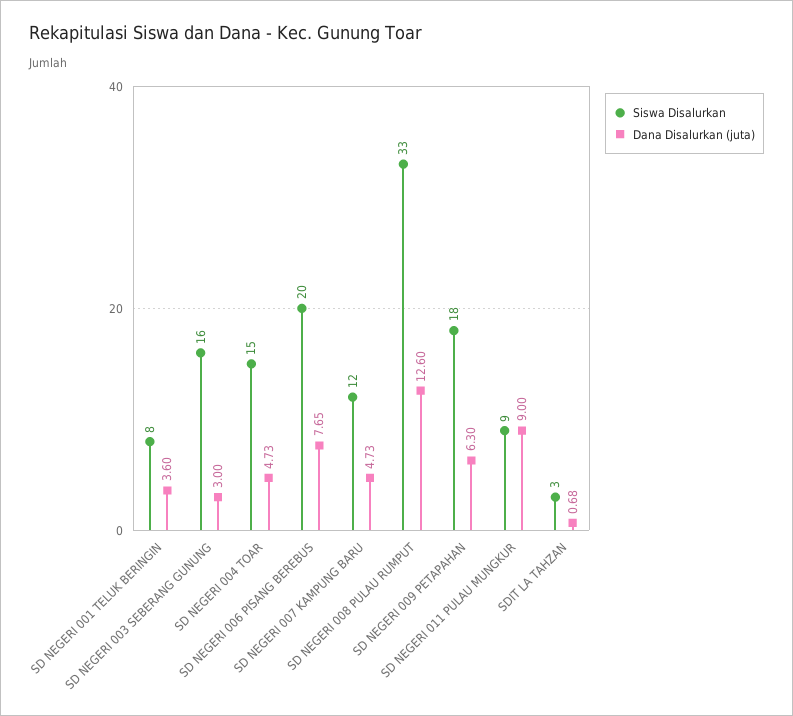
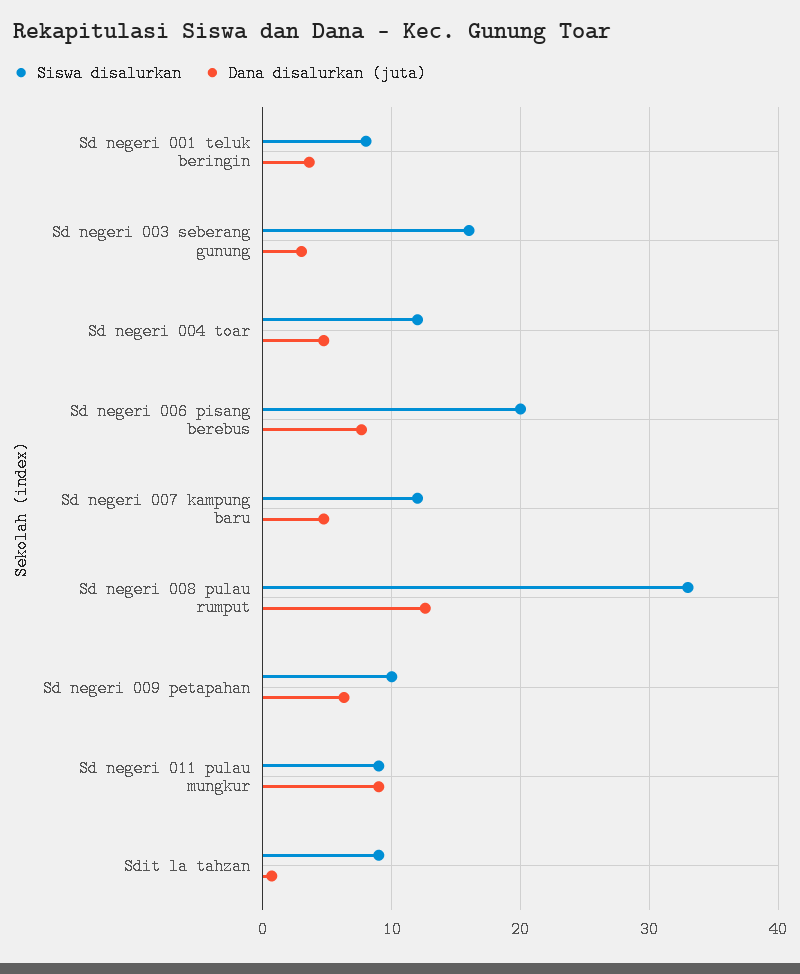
Siswa Disalurkan, SD NEGERI 004 TOAR: 15 -> 12
Siswa Disalurkan, SD NEGERI 009 PETAPAHAN: 18 -> 10
Siswa Disalurkan, SDIT LA TAHZAN: 3 -> 9

